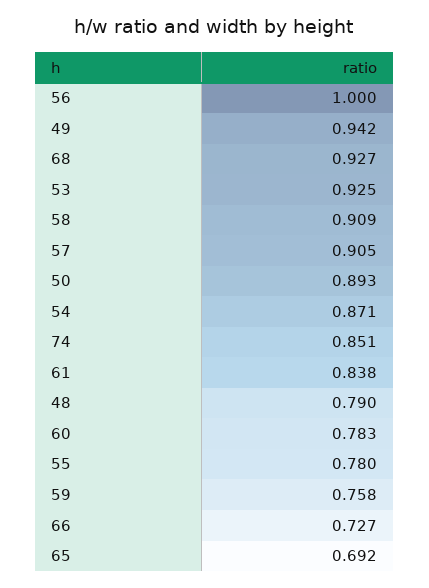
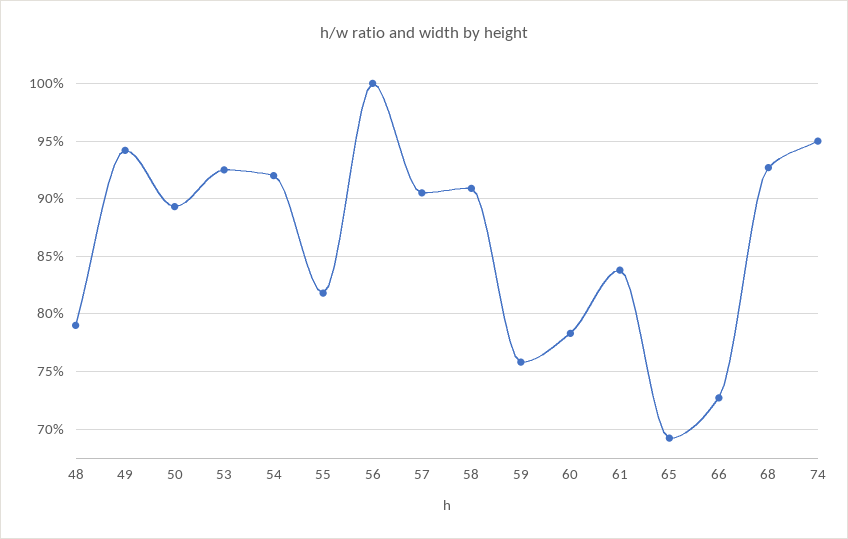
54: 0.871 -> 0.92
74: 0.851 -> 0.95
55: 0.78 -> 0.82

